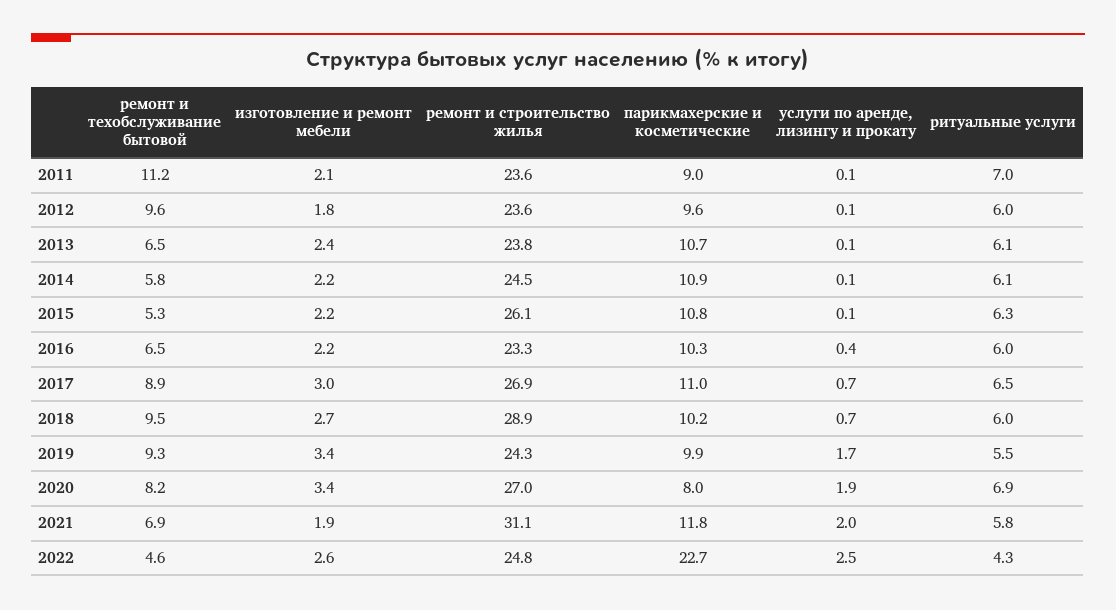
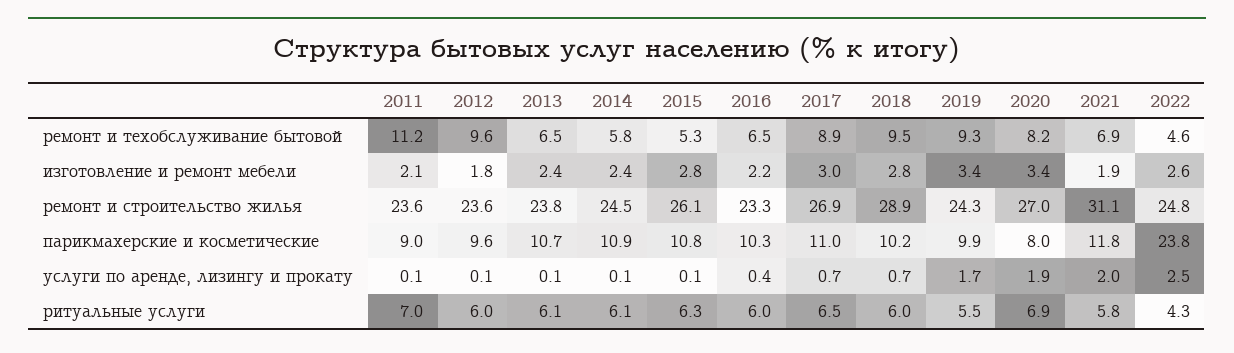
изготовление и ремонт мебели, 2014: 2.2 -> 2.4
изготовление и ремонт мебели, 2015: 2.2 -> 2.8
изготовление и ремонт мебели, 2018: 2.7 -> 2.8
парикмахерские и косметические, 2022: 22.7 -> 23.8

